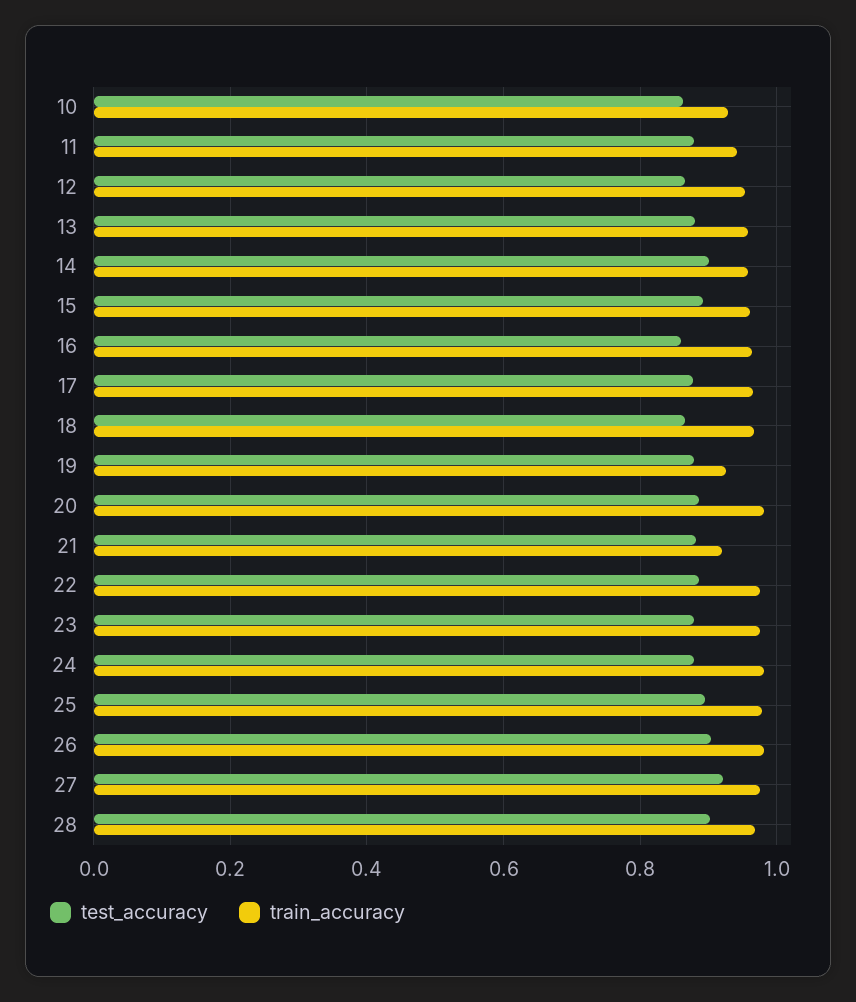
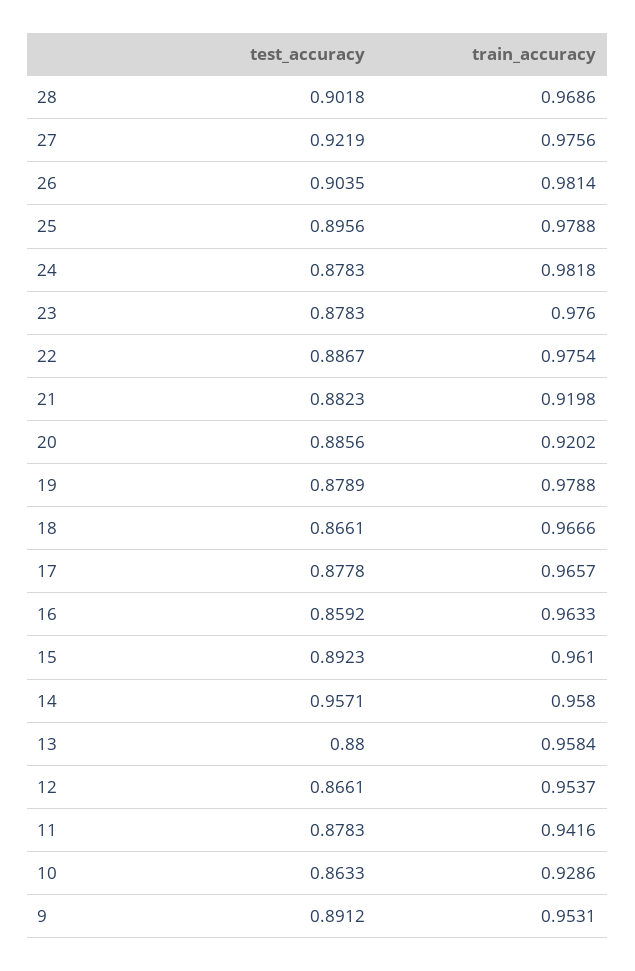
test_accuracy, 14: 0.9 -> 0.9571
train_accuracy, 19: 0.92 -> 0.9788
train_accuracy, 20: 0.98 -> 0.9202
test_accuracy, 9: none -> 0.8912
train_accuracy, 9: none -> 0.9531

